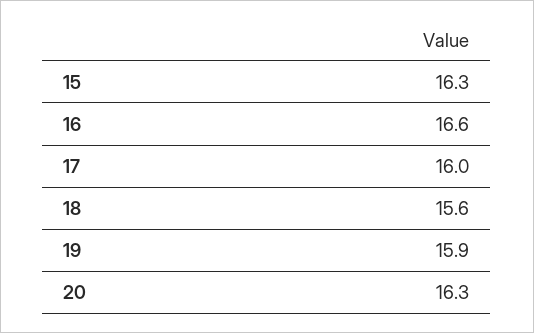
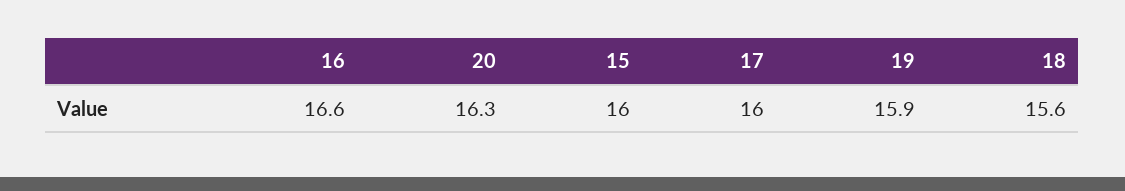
15: 16.3 -> 16

